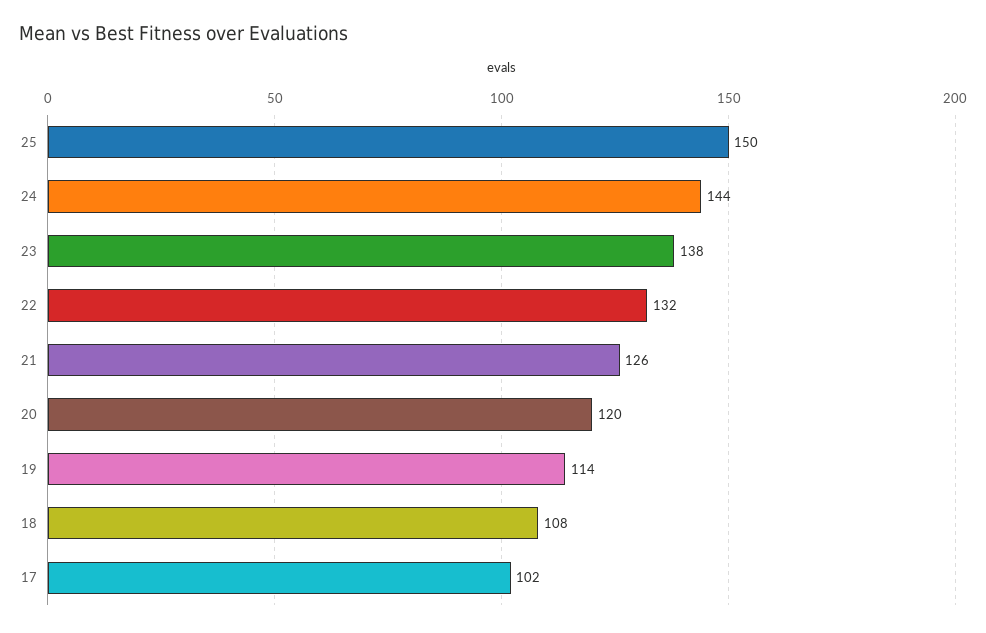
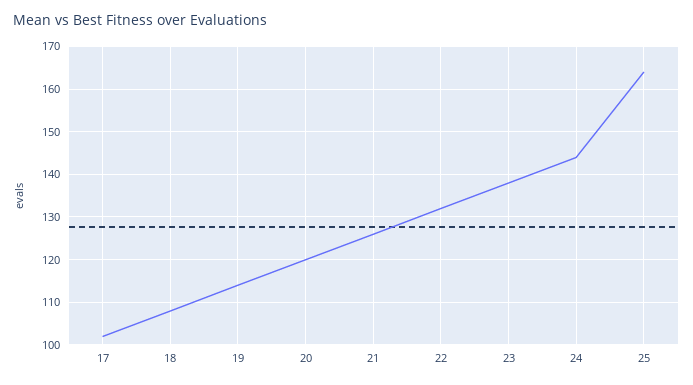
25: 150 -> 165

